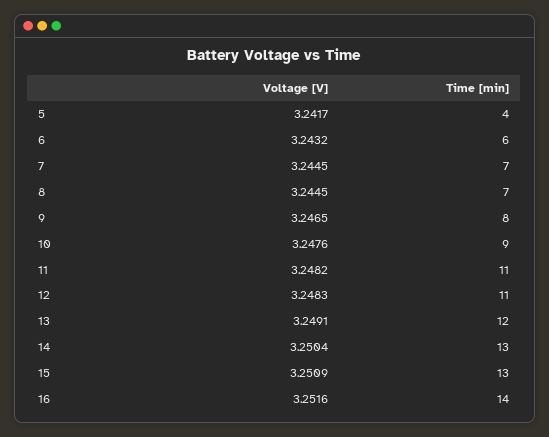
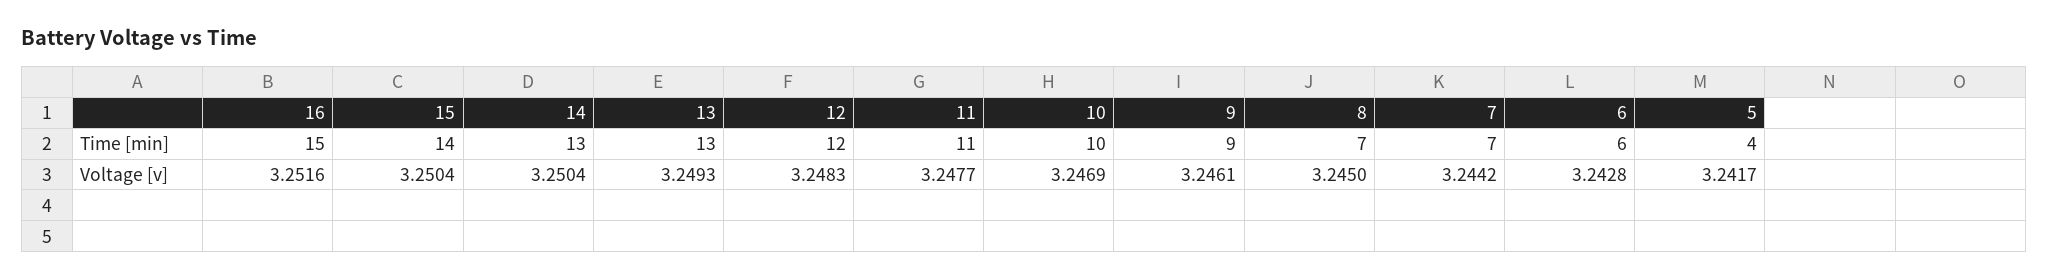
Voltage [V], 6: 3.2432 -> 3.2428
Voltage [V], 7: 3.2445 -> 3.2442
Voltage [V], 8: 3.2445 -> 3.245
Voltage [V], 9: 3.2465 -> 3.2461
Time [min], 9: 8 -> 9
Voltage [V], 10: 3.2476 -> 3.2469
Time [min], 10: 9 -> 10
Voltage [V], 11: 3.2482 -> 3.2477
Time [min], 12: 11 -> 12
Voltage [V], 13: 3.2491 -> 3.2493
Time [min], 13: 12 -> 13
Voltage [V], 15: 3.2509 -> 3.2504
Time [min], 15: 13 -> 14
Time [min], 16: 14 -> 15

